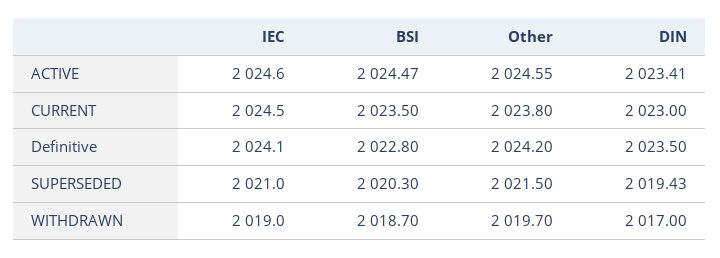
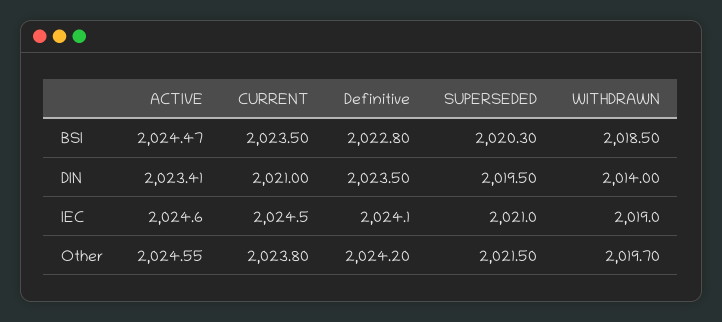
DIN, CURRENT: 2023 -> 2021
DIN, SUPERSEDED: 2019.43 -> 2019.5
BSI, WITHDRAWN: 2018.7 -> 2018.5
DIN, WITHDRAWN: 2017 -> 2014

